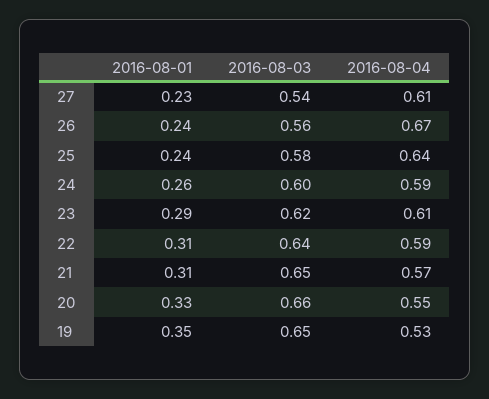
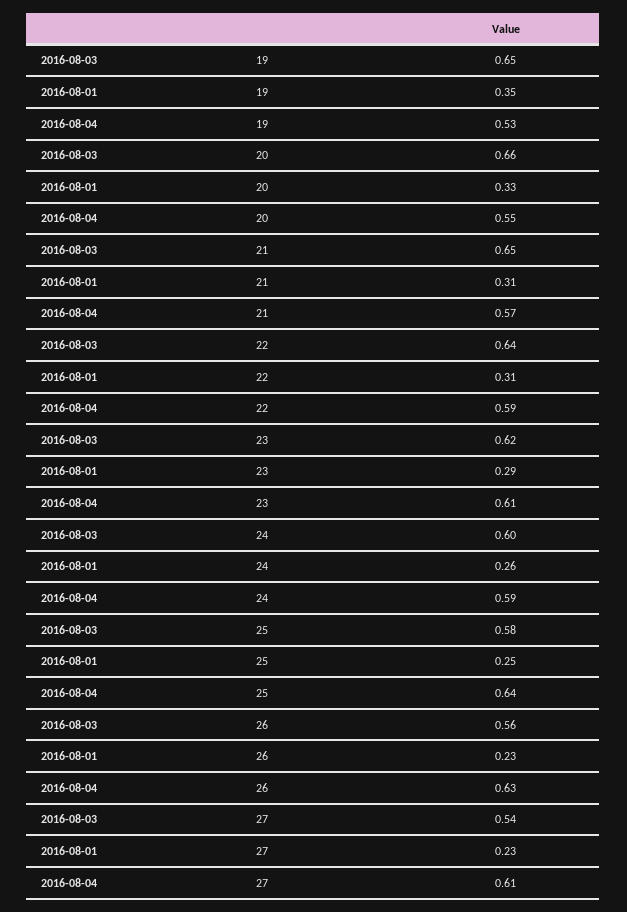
2016-08-01, 26: 0.24 -> 0.23
2016-08-04, 26: 0.67 -> 0.63
2016-08-01, 25: 0.24 -> 0.25

